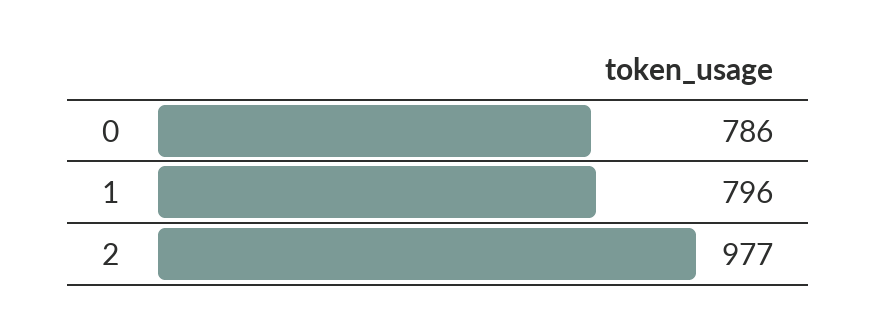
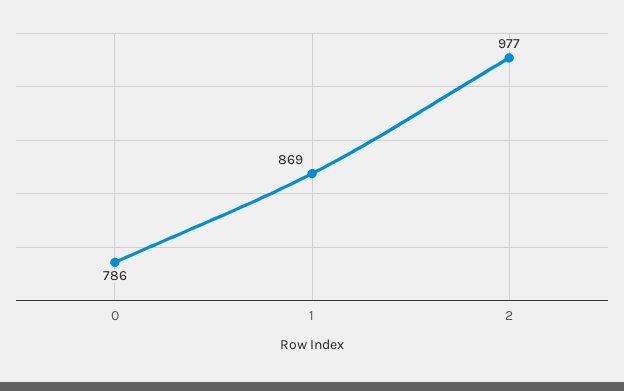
1: 796 -> 869

